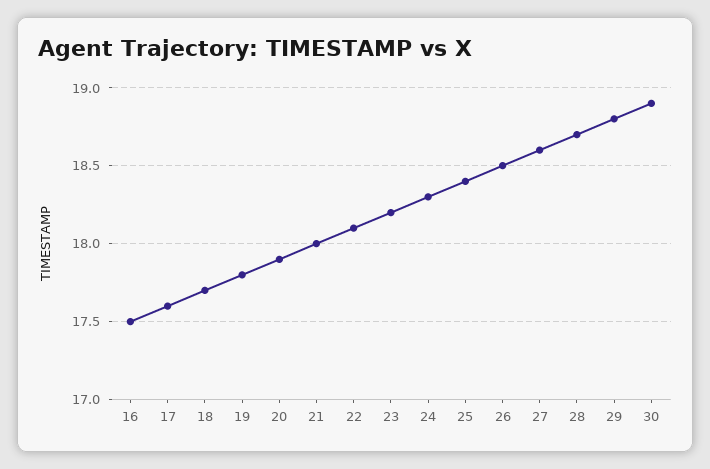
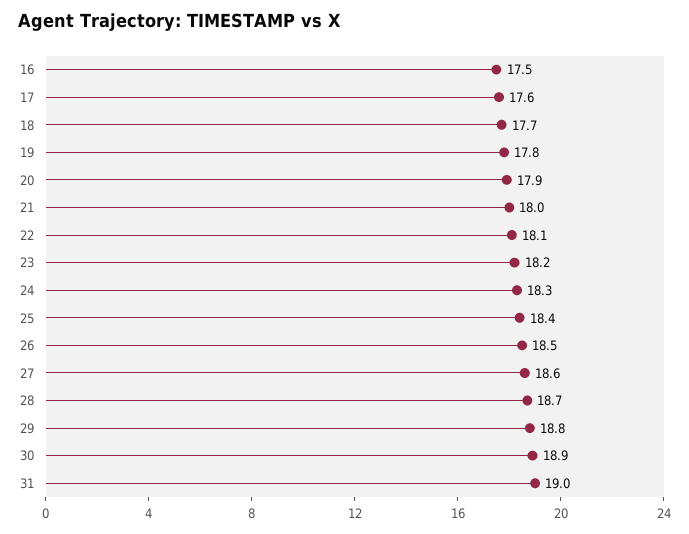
31: none -> 19

